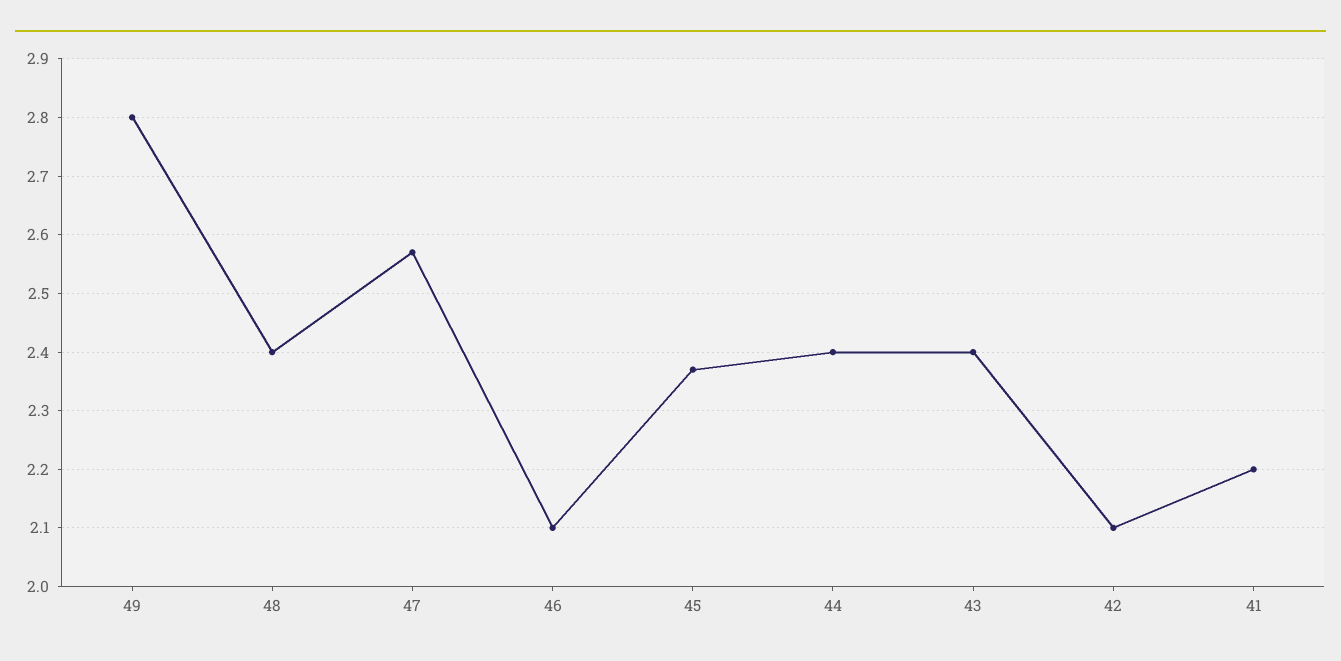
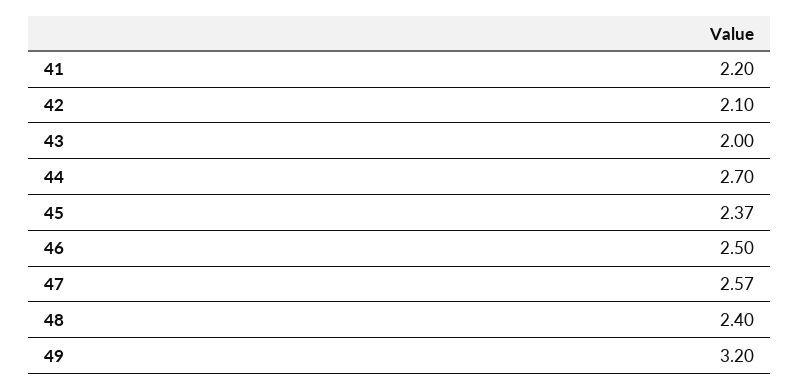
49: 2.8 -> 3.2
46: 2.1 -> 2.5
44: 2.4 -> 2.7
43: 2.4 -> 2

